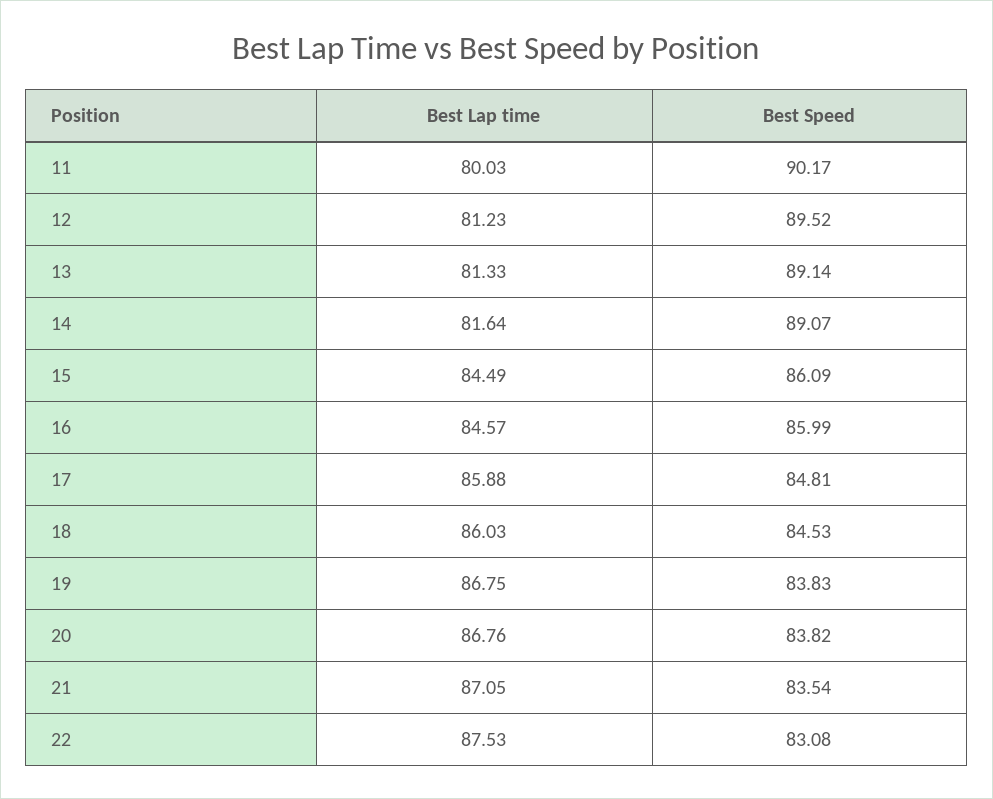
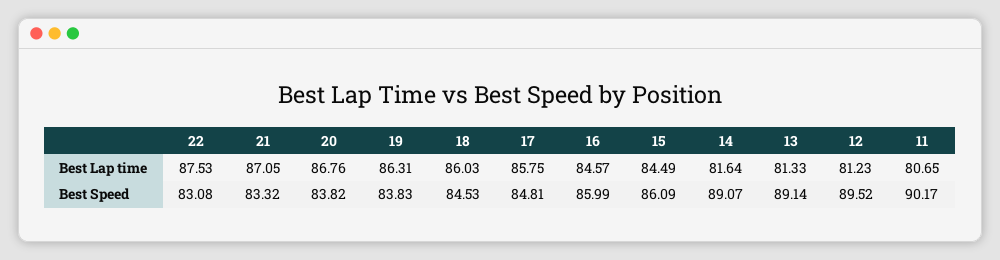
Best Lap time, 11: 80.03 -> 80.65
Best Lap time, 17: 85.88 -> 85.75
Best Lap time, 19: 86.75 -> 86.31
Best Speed, 21: 83.54 -> 83.32

